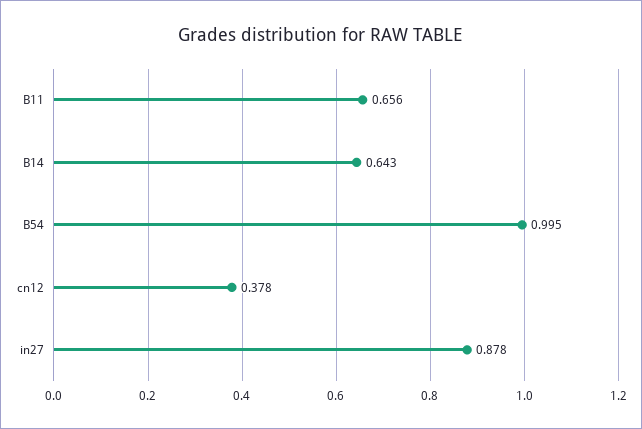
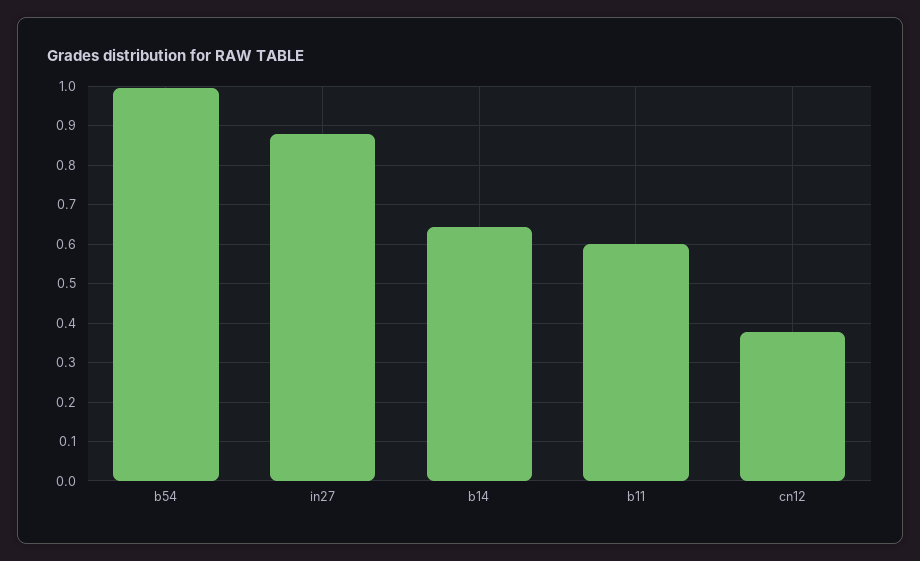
B11: 0.656 -> 0.6

